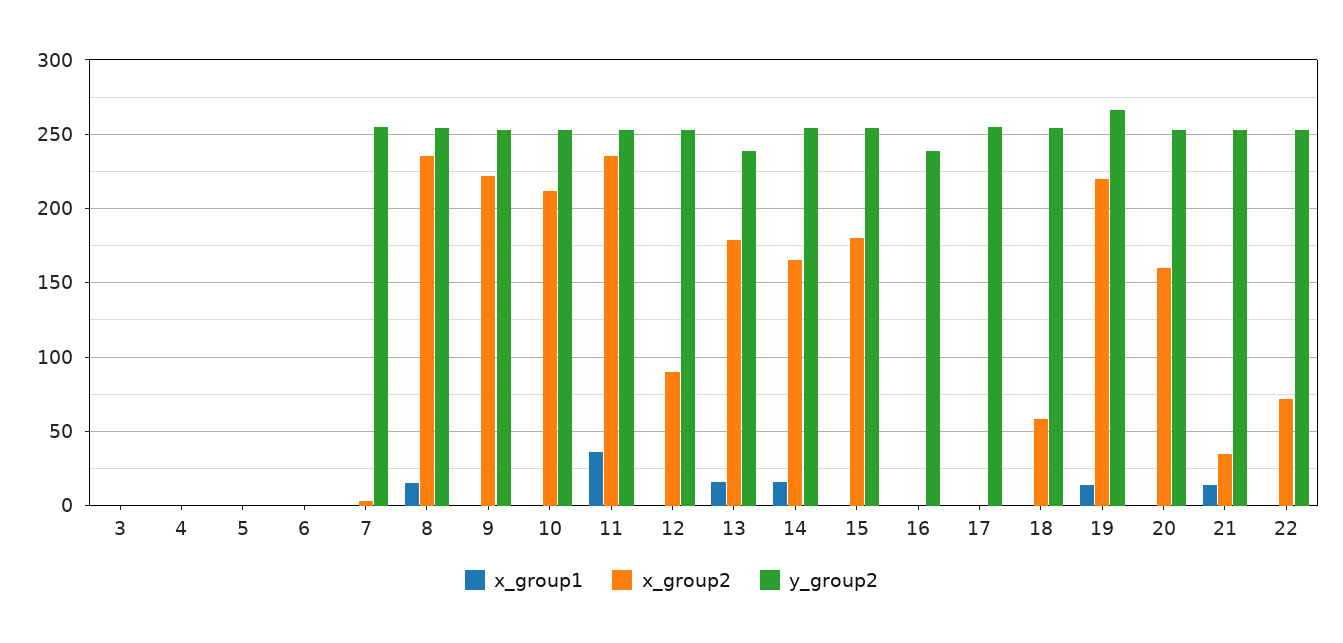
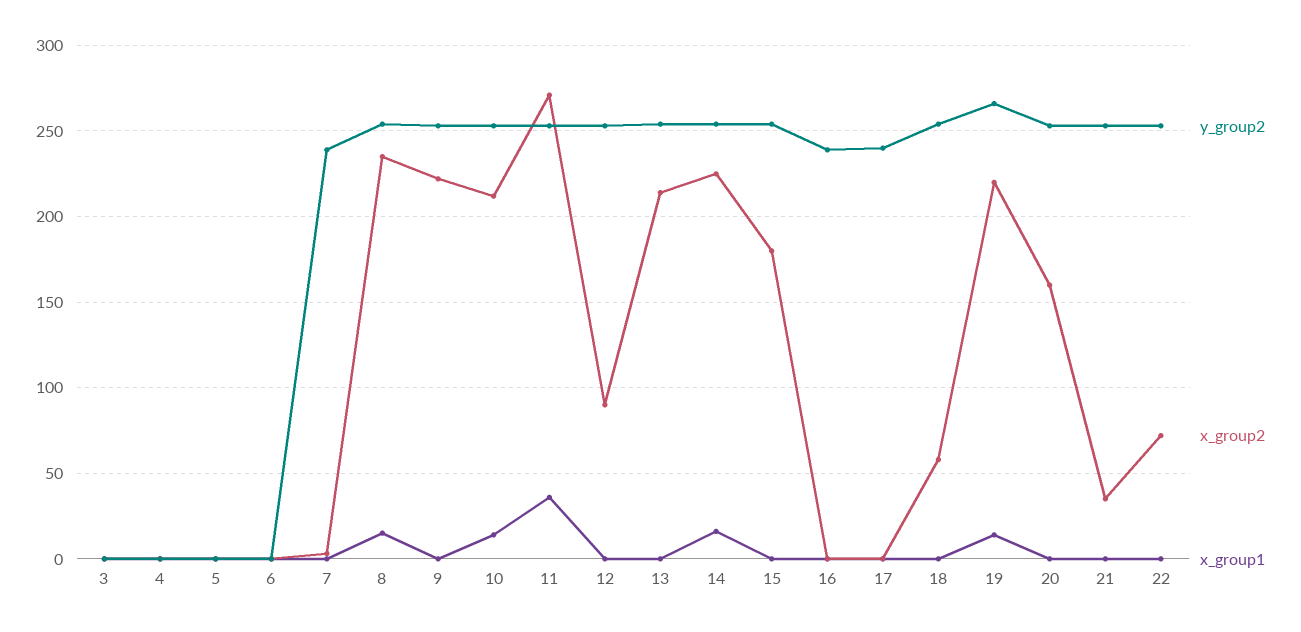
y_group2, 7: 255 -> 240
x_group1, 10: 0 -> 15
x_group2, 11: 235 -> 270
x_group1, 13: 15 -> 0
x_group2, 13: 180 -> 215
y_group2, 13: 240 -> 255
x_group2, 14: 165 -> 225
y_group2, 17: 255 -> 240
x_group1, 21: 15 -> 0

